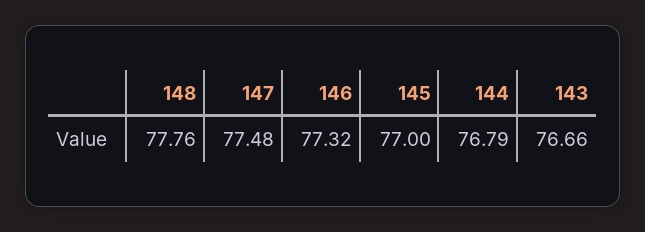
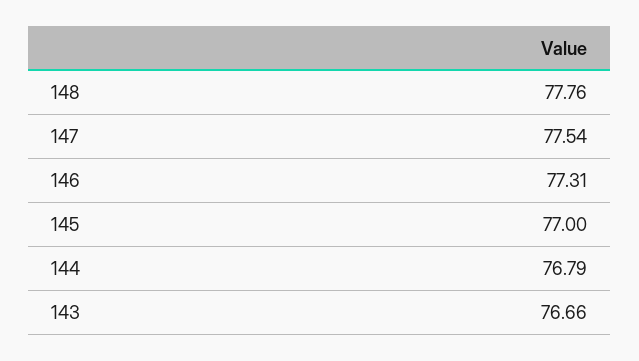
147: 77.48 -> 77.54
146: 77.32 -> 77.31

